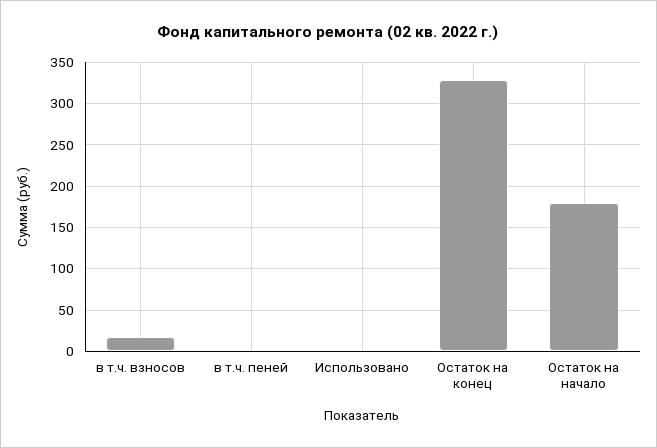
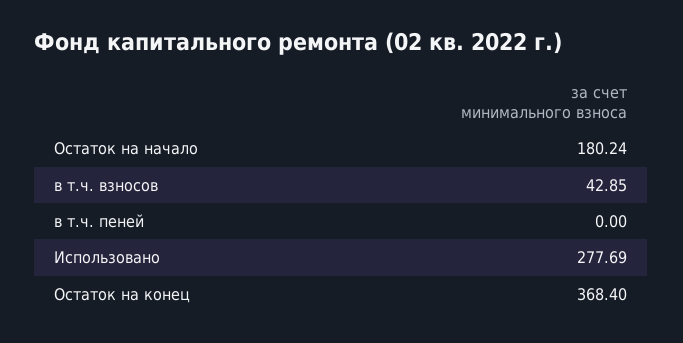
в т.ч. взносов: 20 -> 42.85
Использовано: 0 -> 277.69
Остаток на конец: 330 -> 368.4

